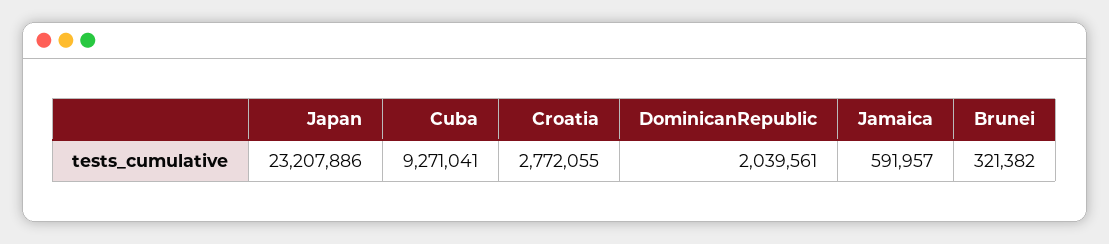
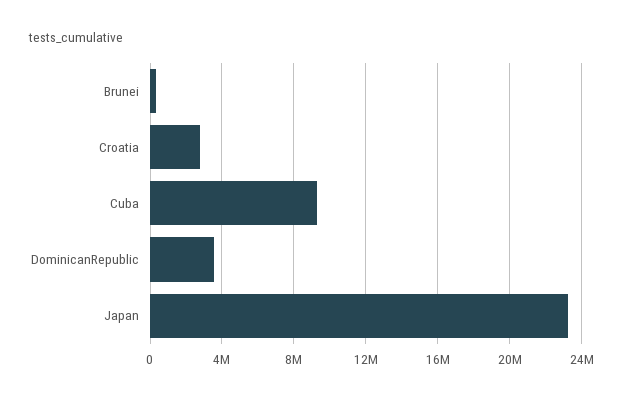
DominicanRepublic: 2039561 -> 3500000
Jamaica: 591957 -> none

